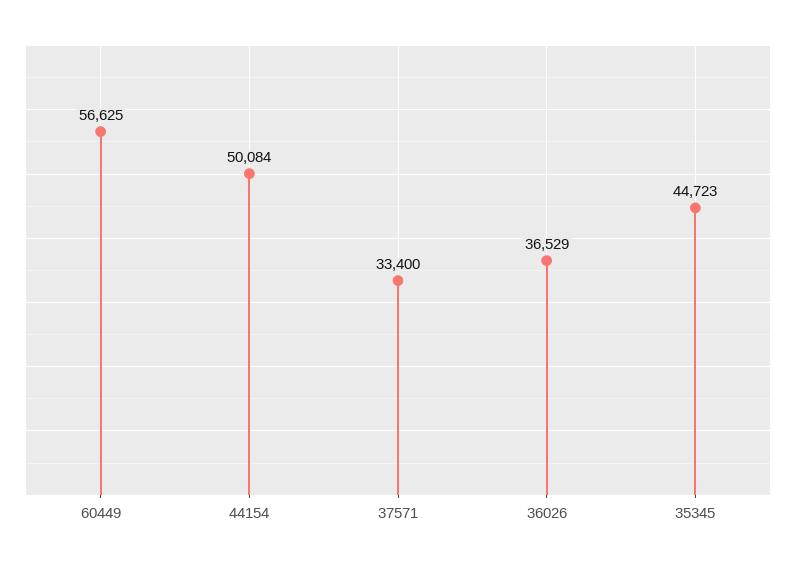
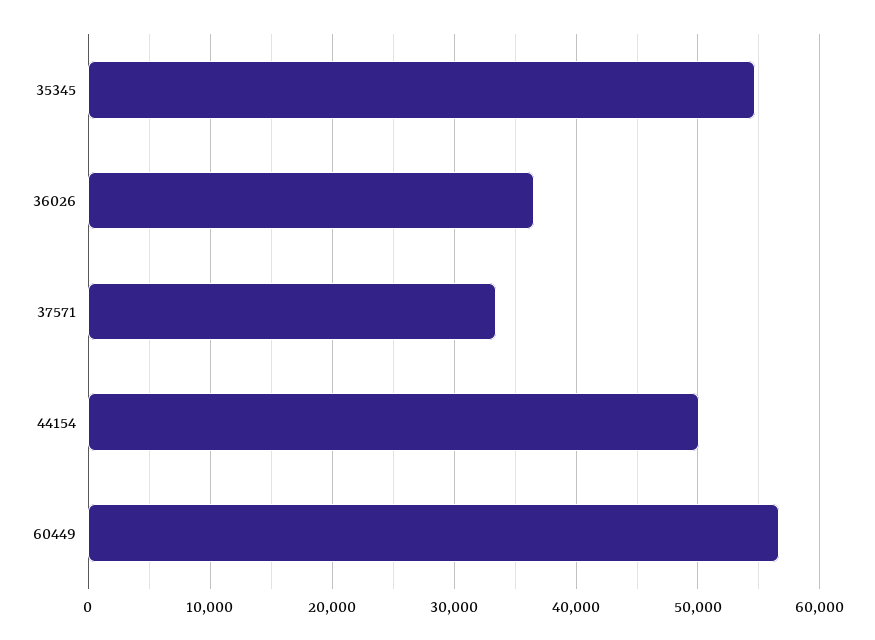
35345: 44723 -> 55000

